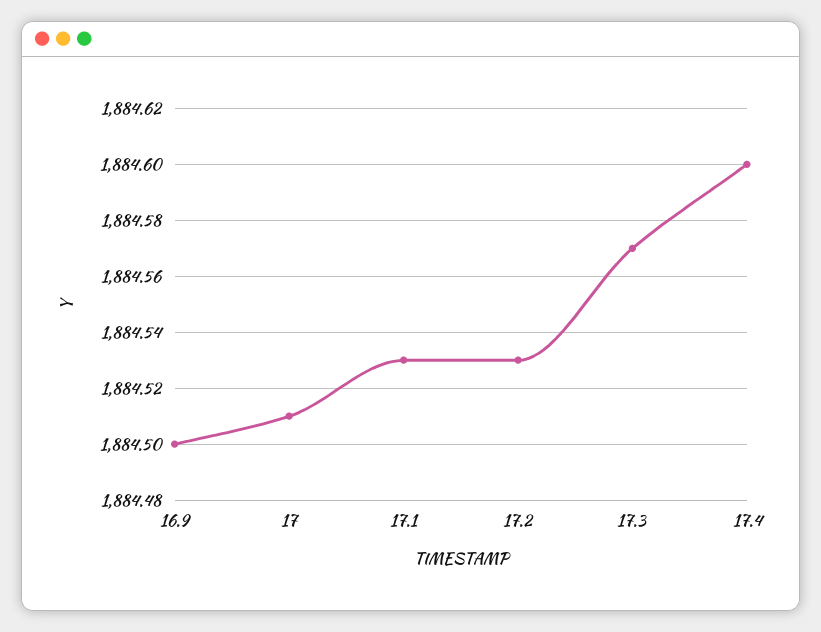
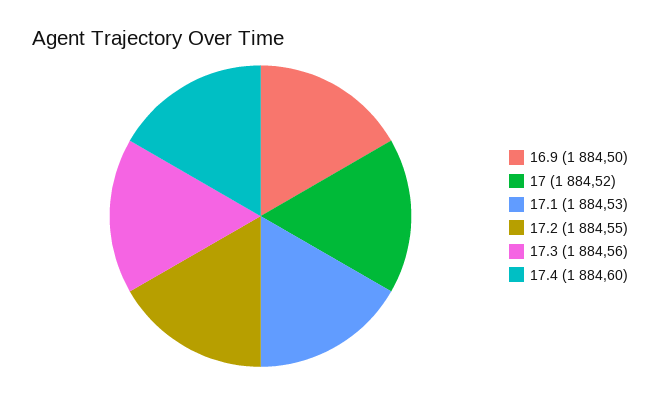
17: 1884.51 -> 1884.52
17.2: 1884.53 -> 1884.55
17.3: 1884.57 -> 1884.56

